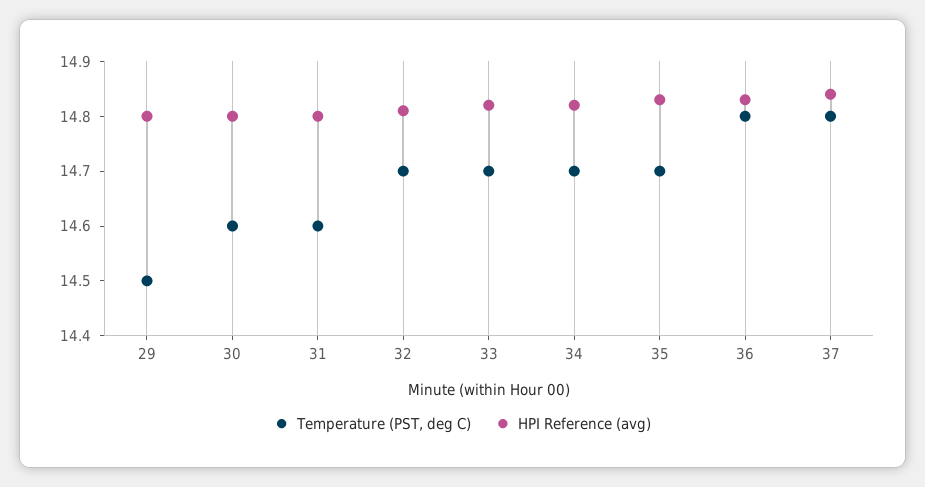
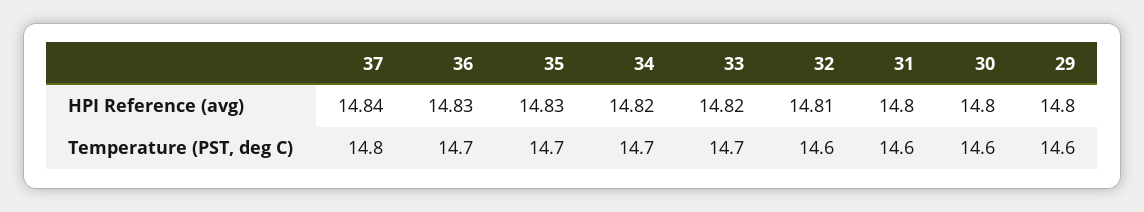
Temperature (PST, deg C), 29: 14.5 -> 14.6
Temperature (PST, deg C), 32: 14.7 -> 14.6
Temperature (PST, deg C), 36: 14.8 -> 14.7

